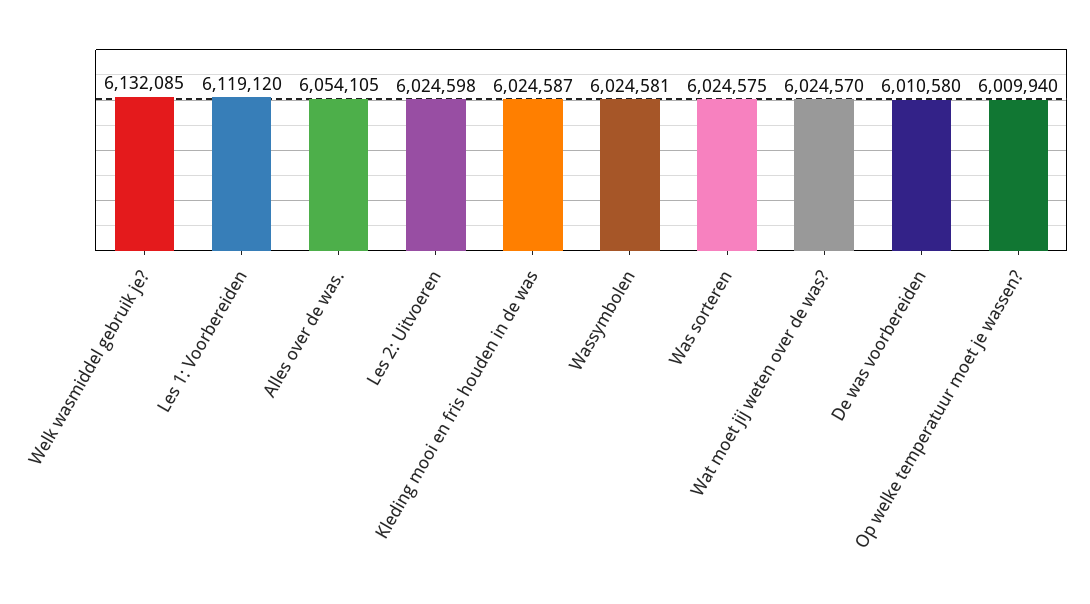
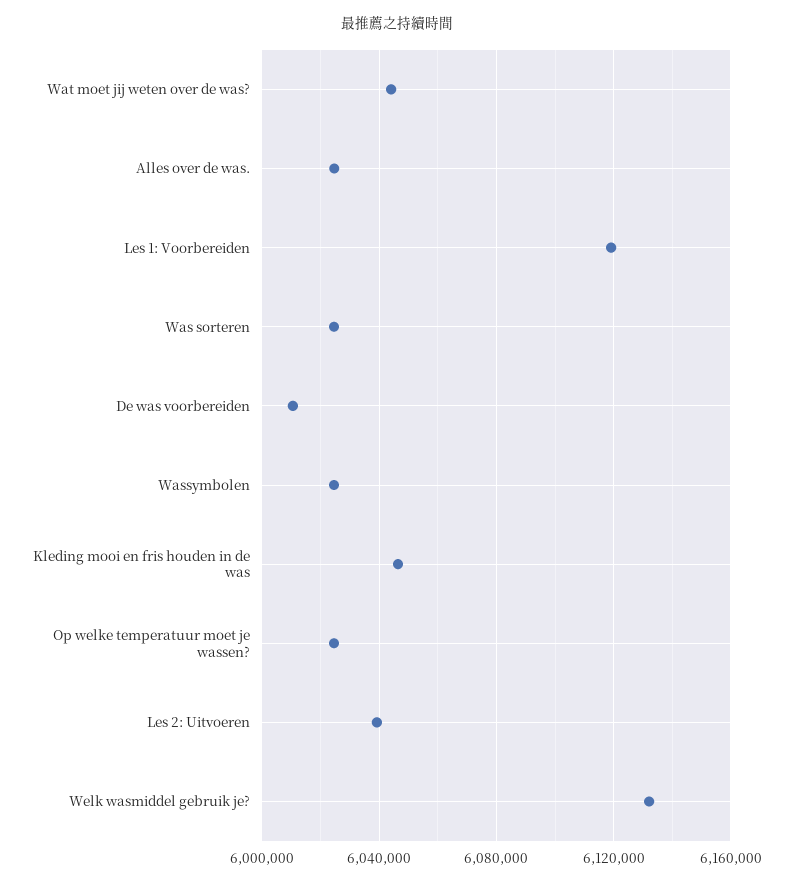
Alles over de was.: 6054105 -> 6025000
Les 2: Uitvoeren: 6024598 -> 6040000
Kleding mooi en fris houden in de was: 6024587 -> 6045000
Wat moet jij weten over de was?: 6024570 -> 6045000
Op welke temperatuur moet je wassen?: 6009940 -> 6025000

